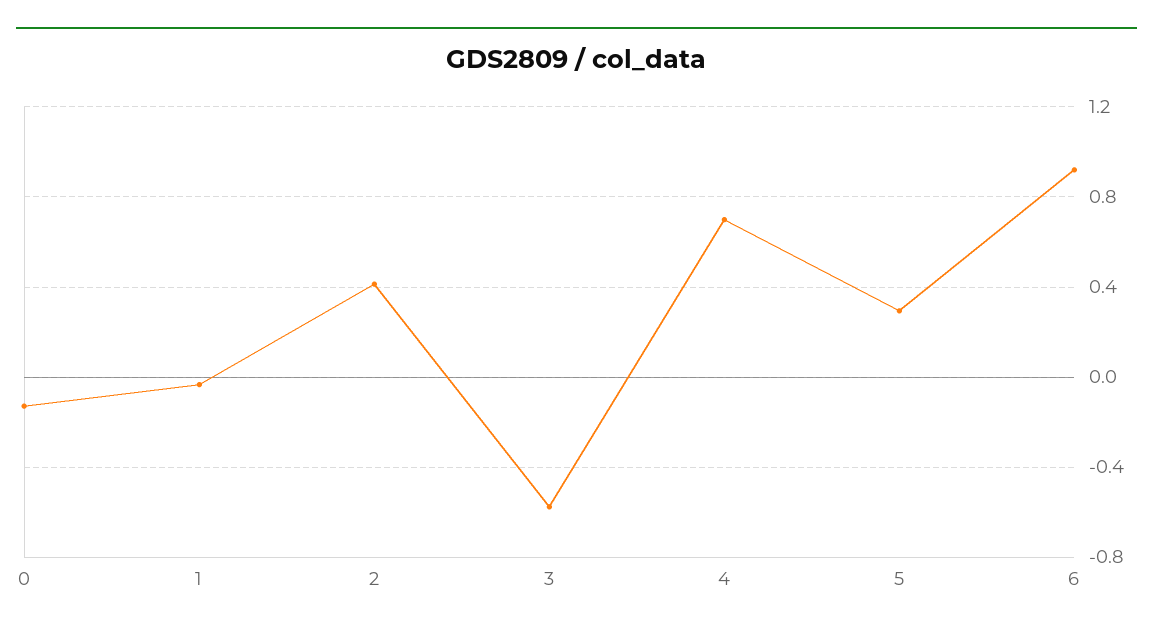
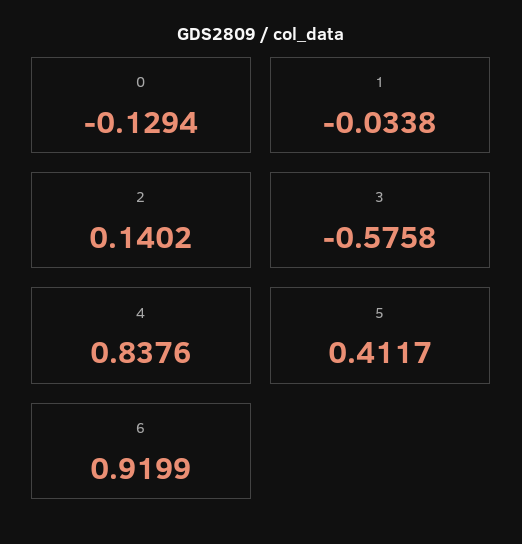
2: 0.4 -> 0.1402
4: 0.7 -> 0.8376
5: 0.3 -> 0.4117

